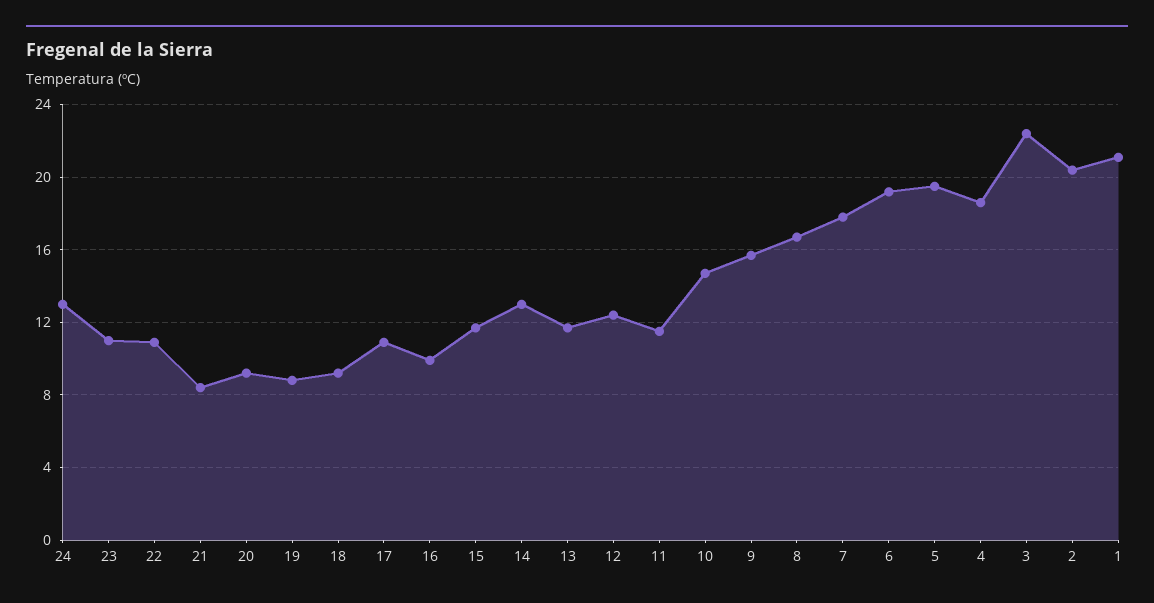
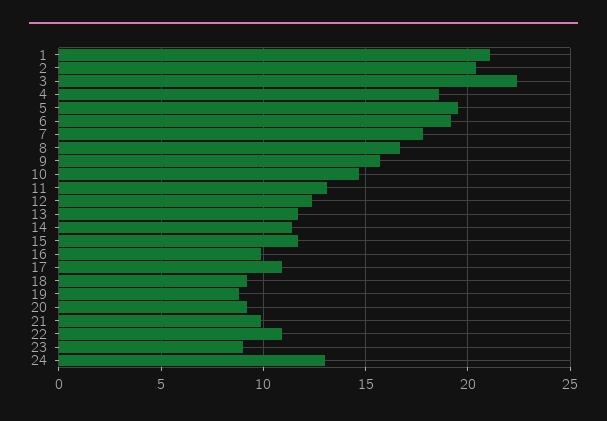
23: 11 -> 9
21: 8.5 -> 10
14: 13 -> 11.5
11: 11.5 -> 13

